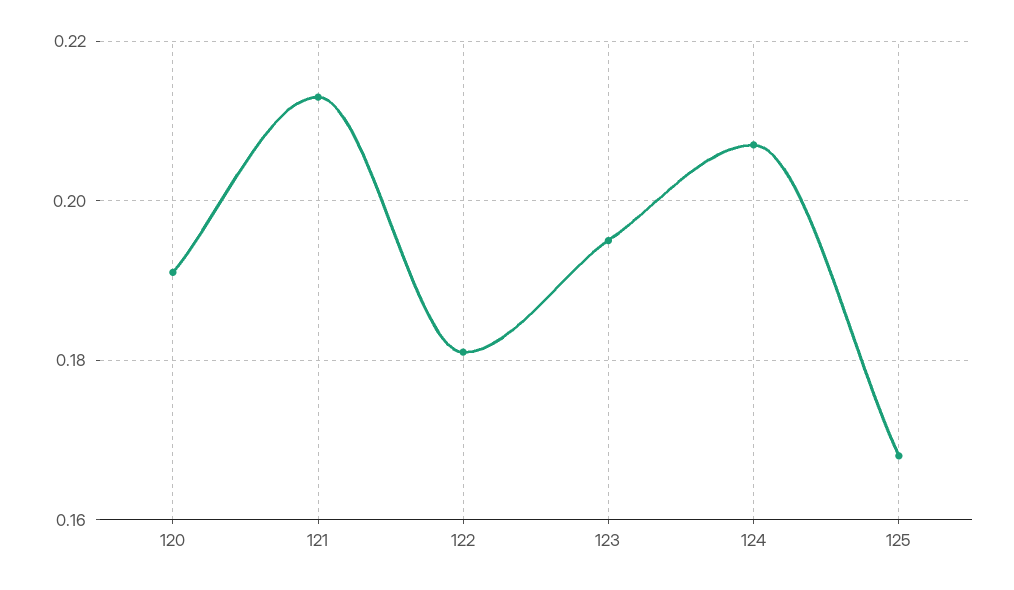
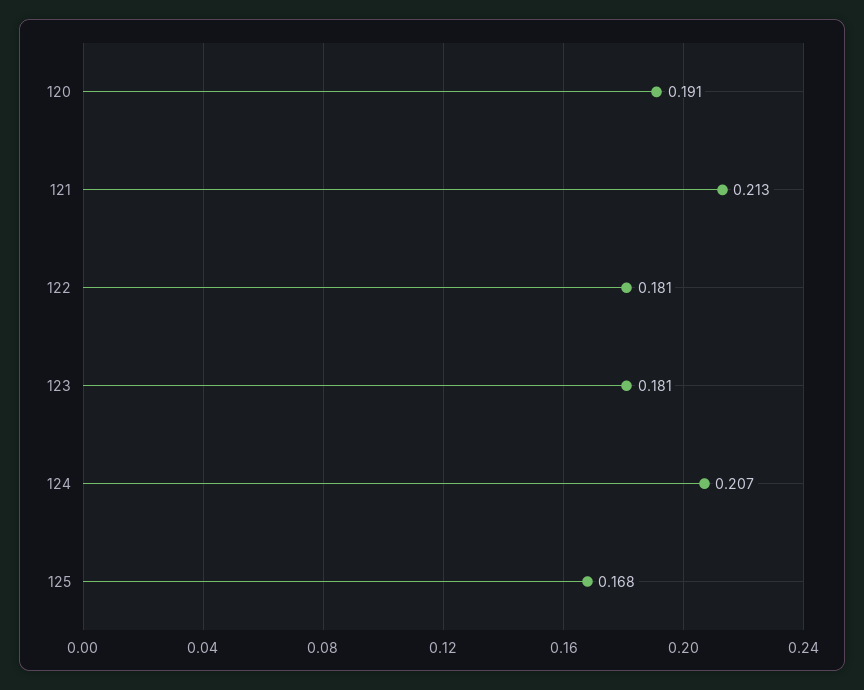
123: 0.195 -> 0.181

